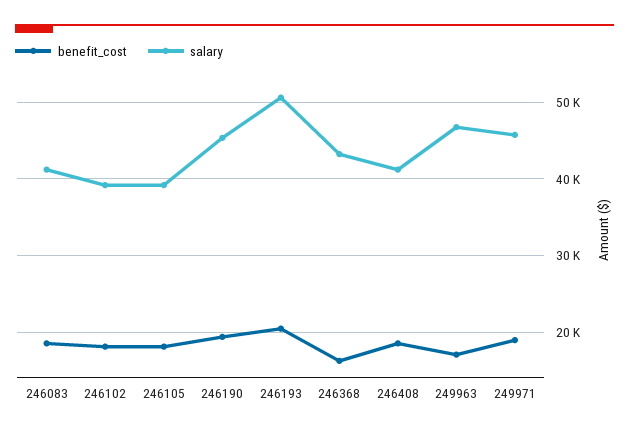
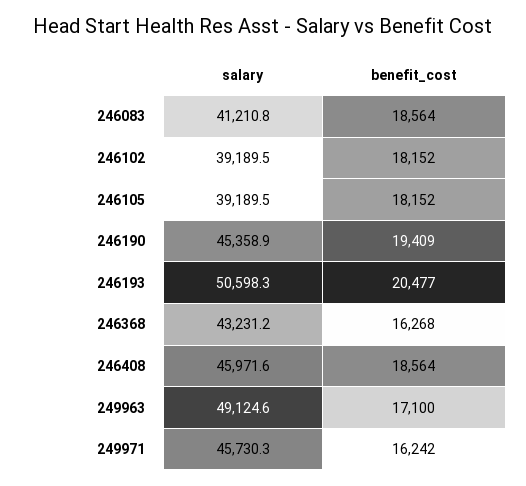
salary, 246408: 41000 -> 45971.6
salary, 249963: 47000 -> 49124.6
benefit_cost, 249971: 19000 -> 16242

